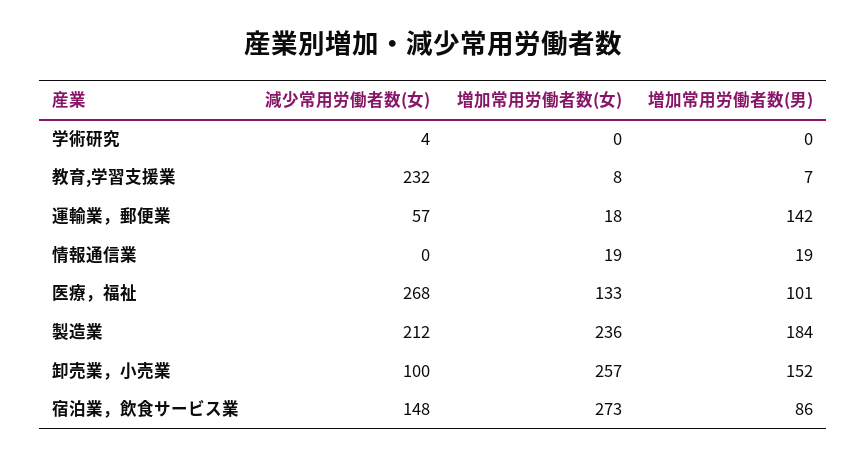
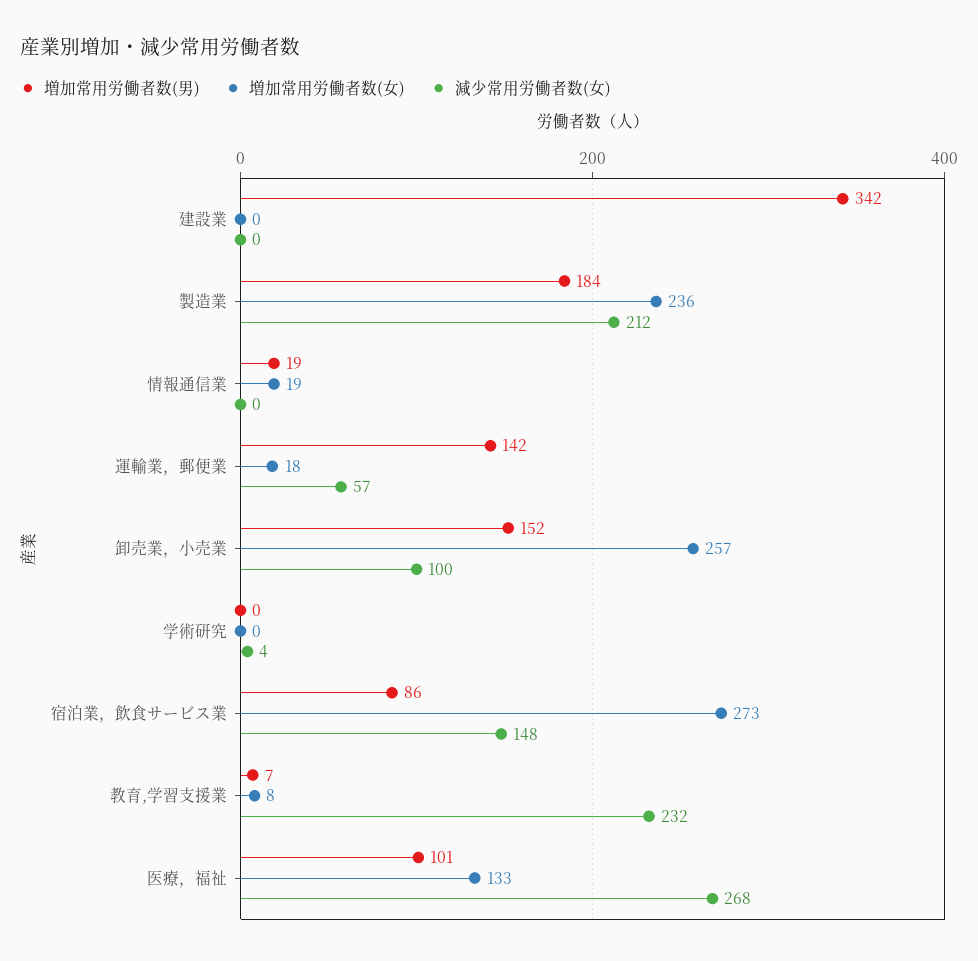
増加常用労働者数(男), 建設業: none -> 342
増加常用労働者数(女), 建設業: none -> 0
減少常用労働者数(女), 建設業: none -> 0

